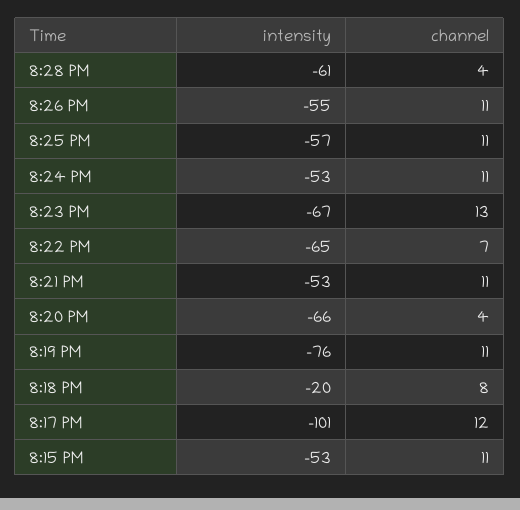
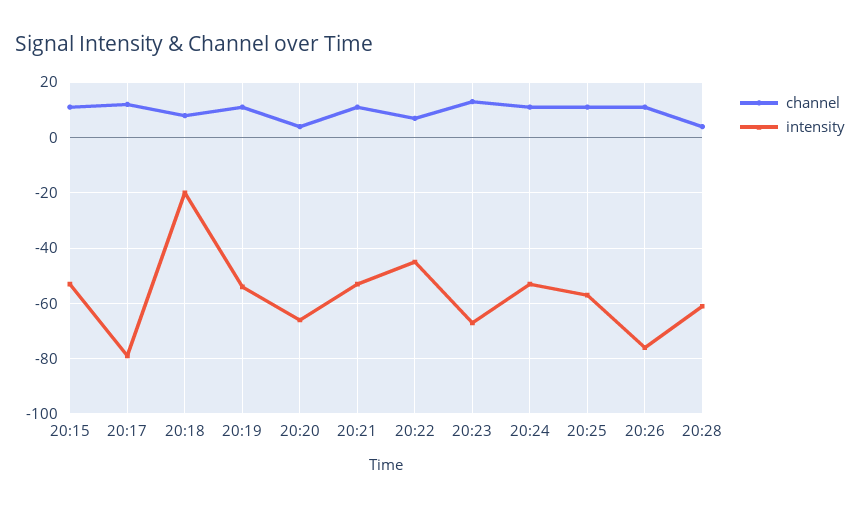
intensity, 8:26 PM: -55 -> -75
intensity, 8:22 PM: -65 -> -45
intensity, 8:19 PM: -76 -> -55
intensity, 8:17 PM: -101 -> -80

